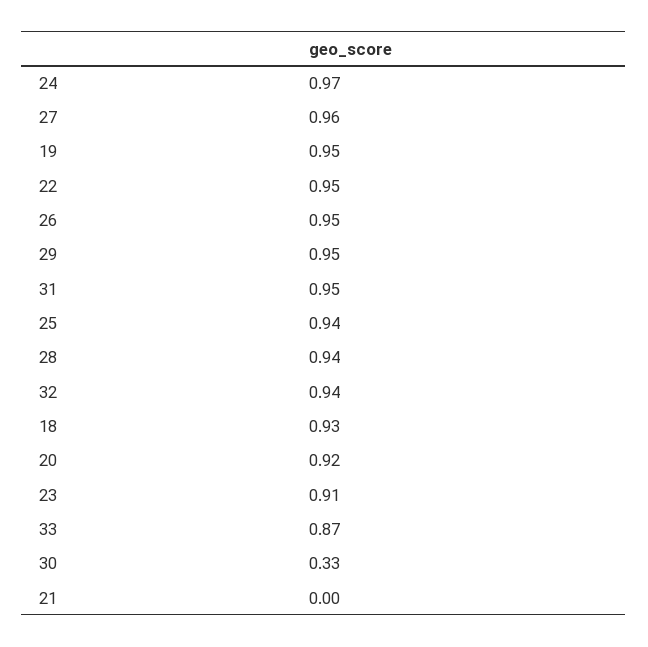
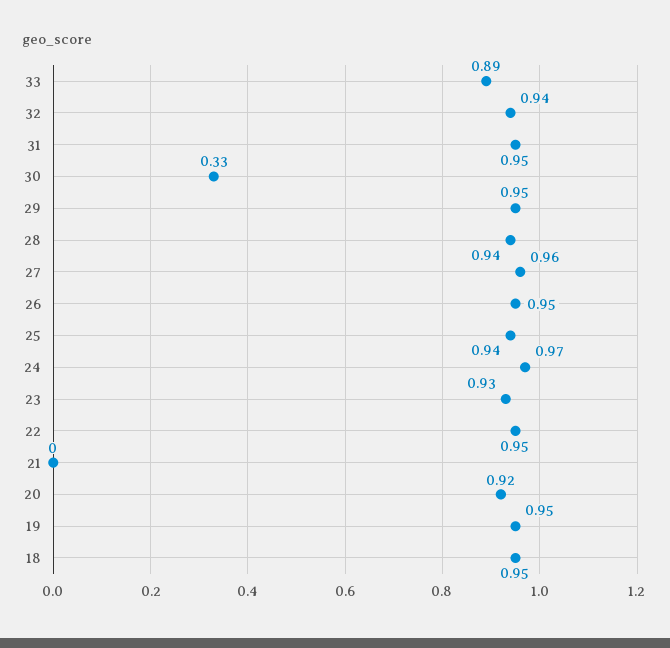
18: 0.93 -> 0.95
23: 0.91 -> 0.93
33: 0.87 -> 0.89

